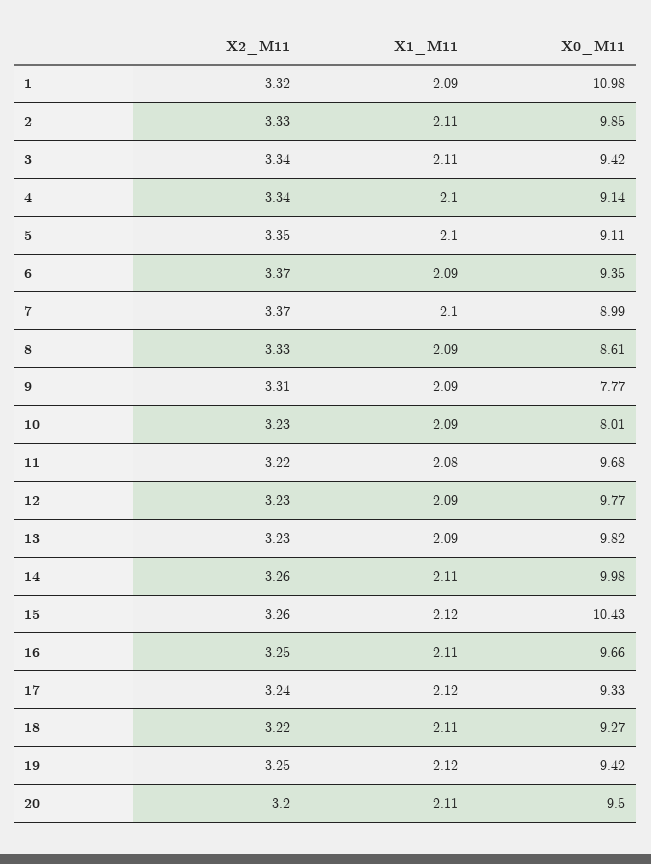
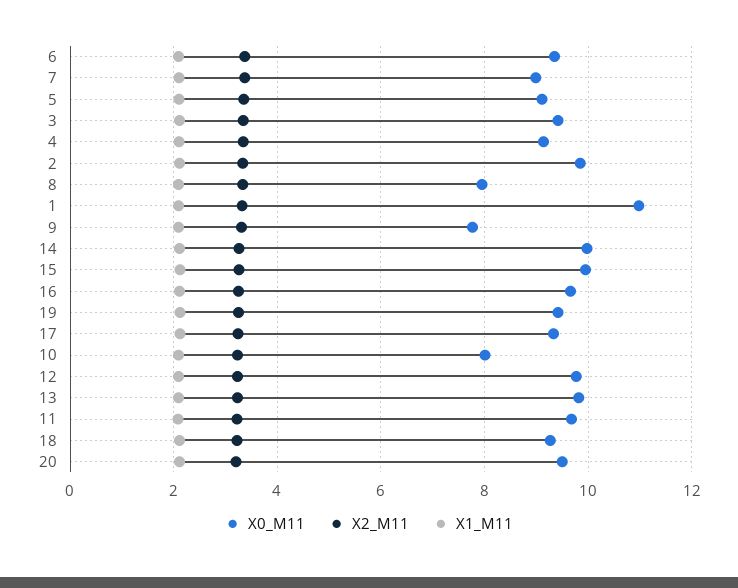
X0_M11, 8: 8.61 -> 8
X0_M11, 15: 10.43 -> 10

